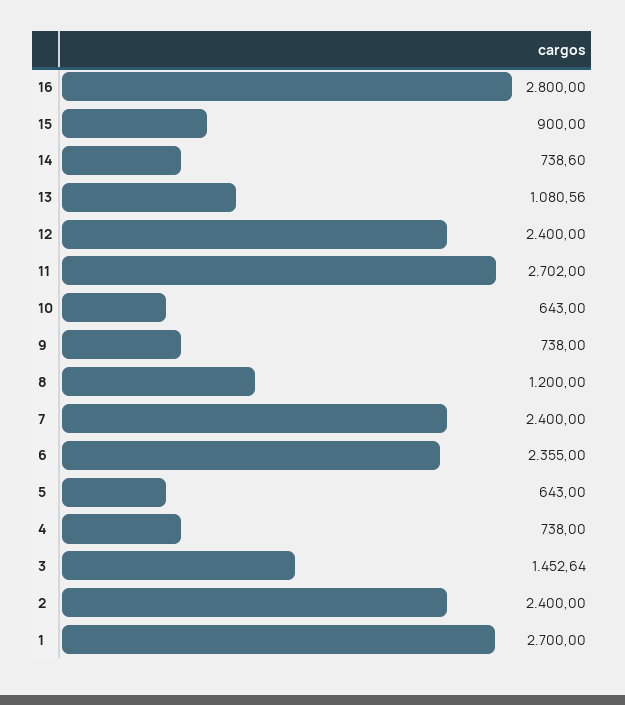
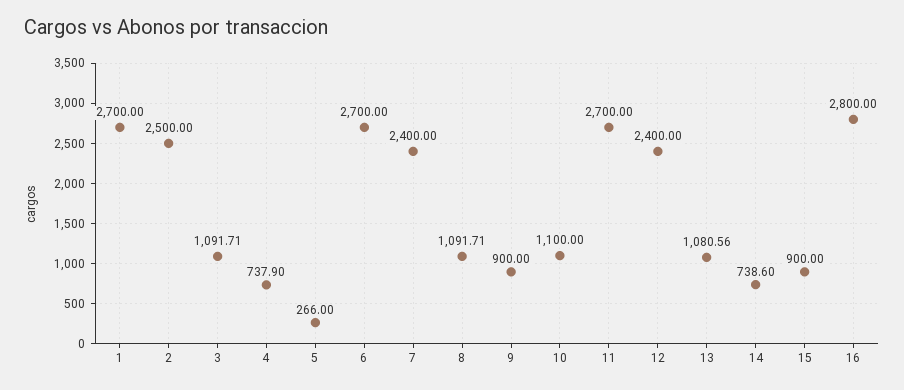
11: 2702 -> 2700
10: 643 -> 1100
9: 738 -> 900
8: 1200 -> 1091.71
6: 2355 -> 2700
5: 643 -> 266
4: 738 -> 737.9
3: 1452.64 -> 1091.71
2: 2400 -> 2500

